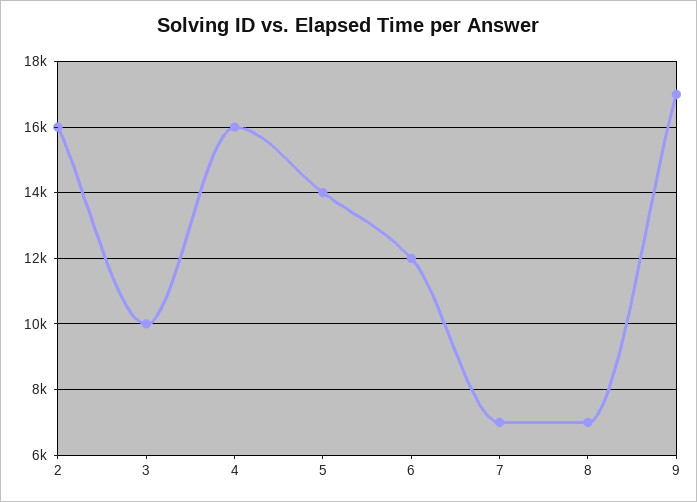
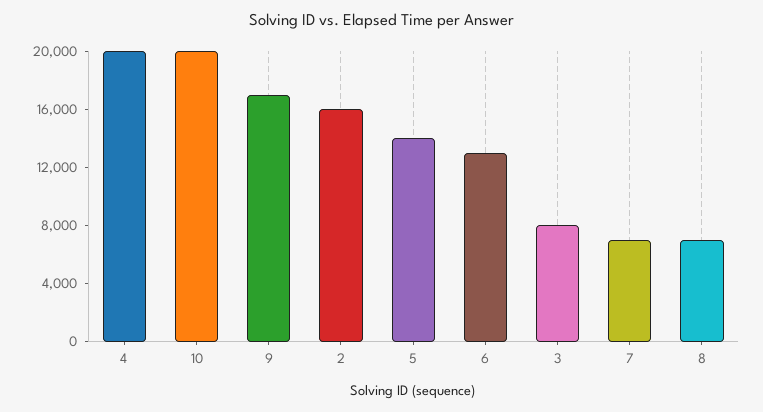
3: 10000 -> 8000
4: 16000 -> 20000
6: 12000 -> 13000
10: none -> 20000

